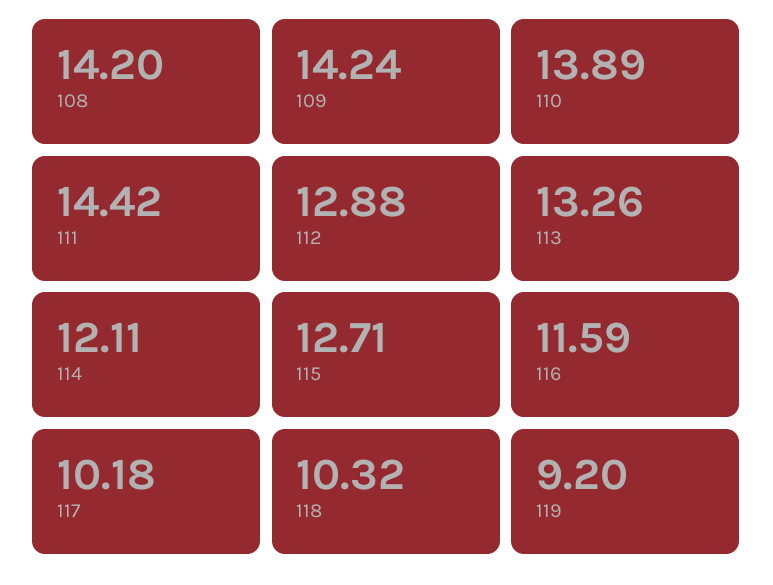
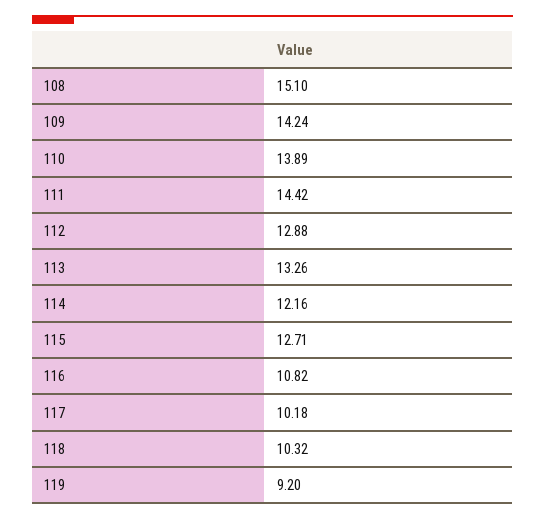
108: 14.2 -> 15.1
114: 12.11 -> 12.16
116: 11.59 -> 10.82

